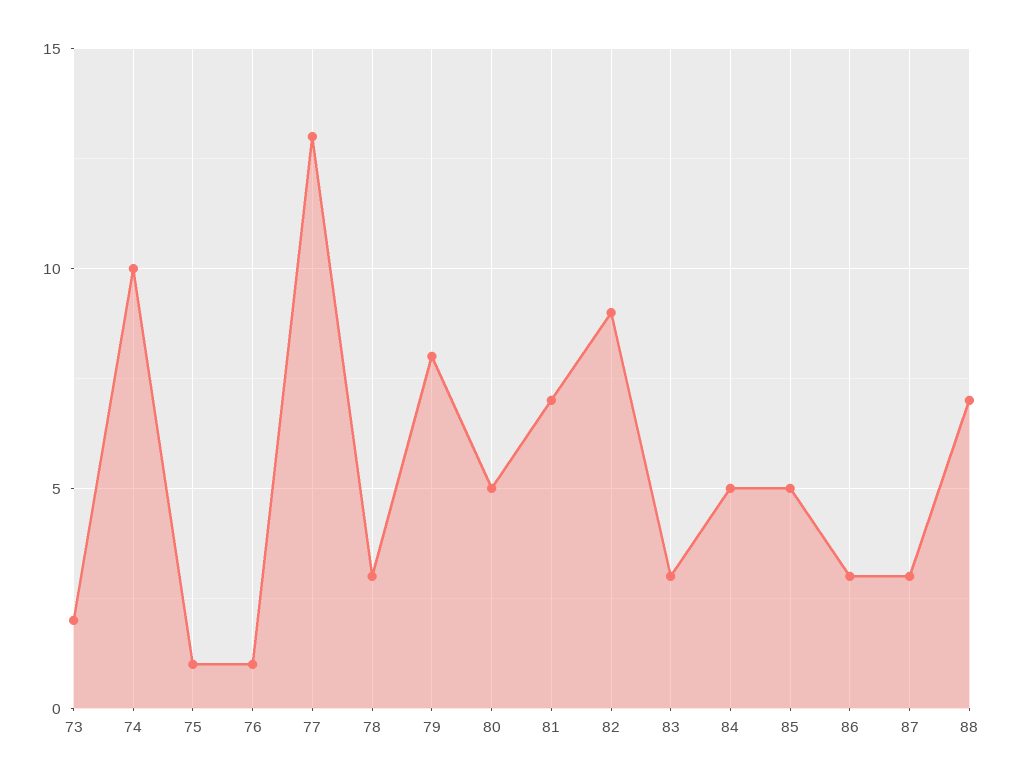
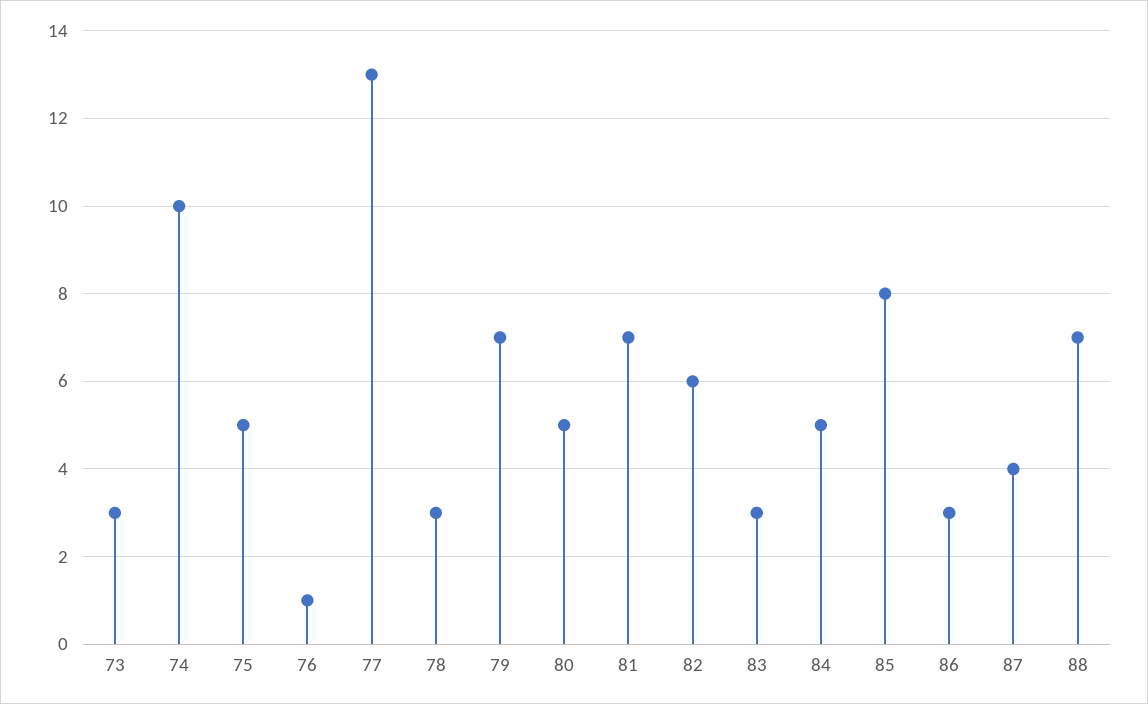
73: 2 -> 3
75: 1 -> 5
79: 8 -> 7
82: 9 -> 6
85: 5 -> 8
87: 3 -> 4

